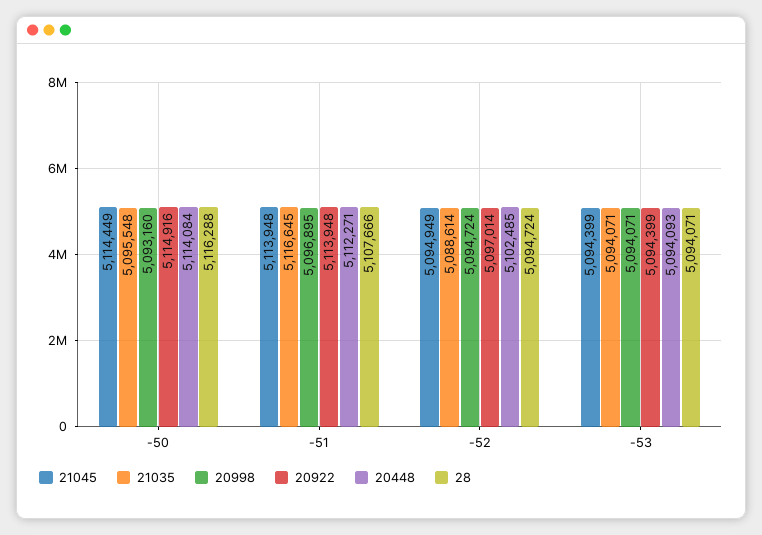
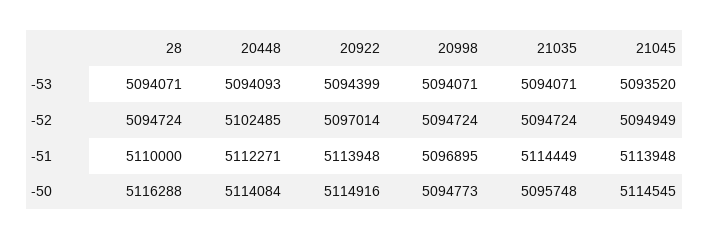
21045, -50: 5114449 -> 5114545
21035, -50: 5095548 -> 5095748
20998, -50: 5093160 -> 5094773
21035, -51: 5116645 -> 5114449
28, -51: 5107666 -> 5110000
21035, -52: 5088614 -> 5094724
21045, -53: 5094399 -> 5093520

